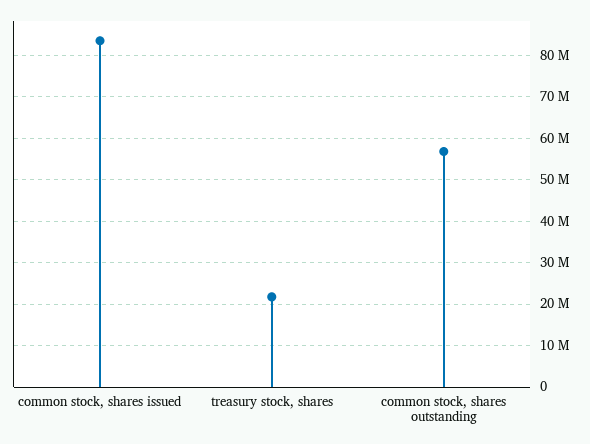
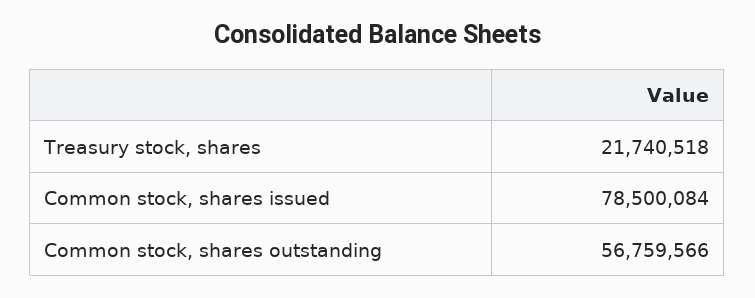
common stock, shares issued: 84000000 -> 78500084

